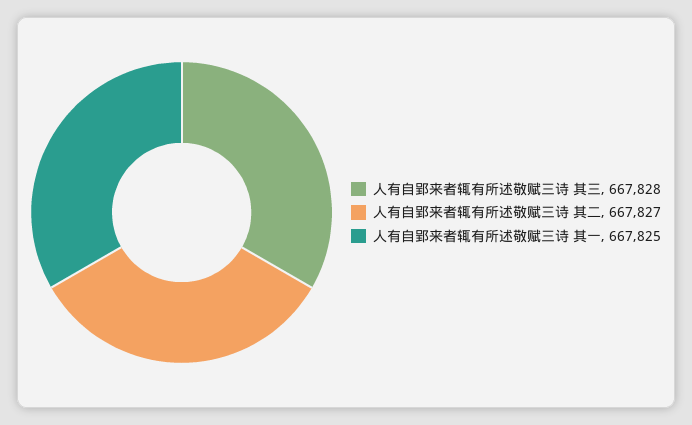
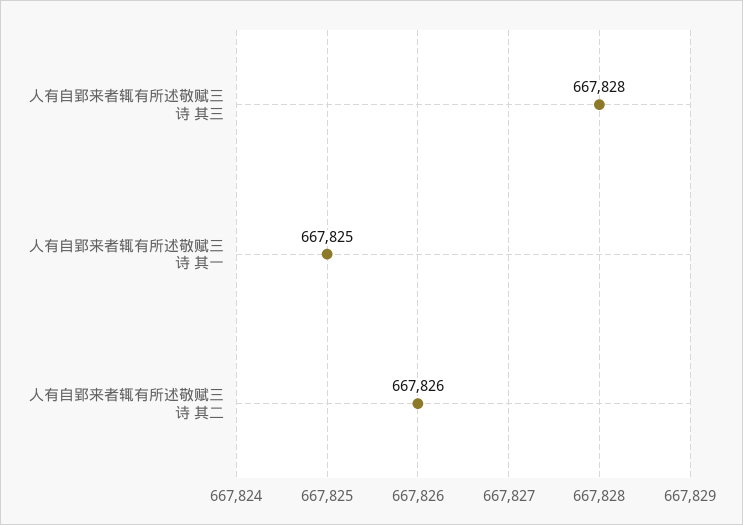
人有自郢来者辄有所述敬赋三诗 其二: 667827 -> 667826

